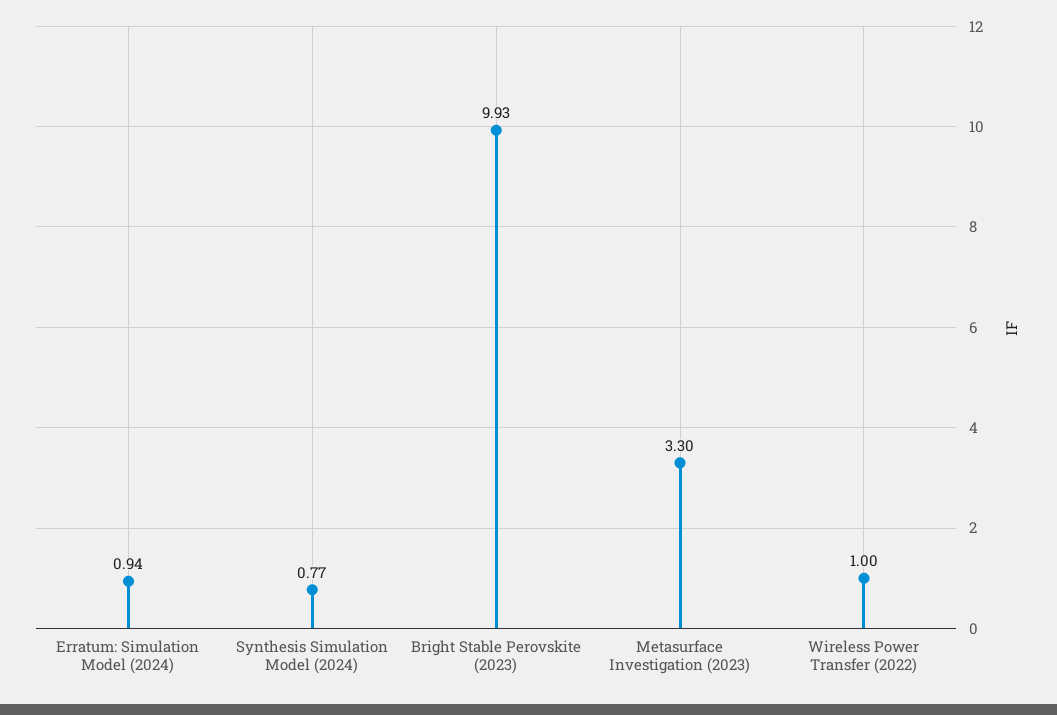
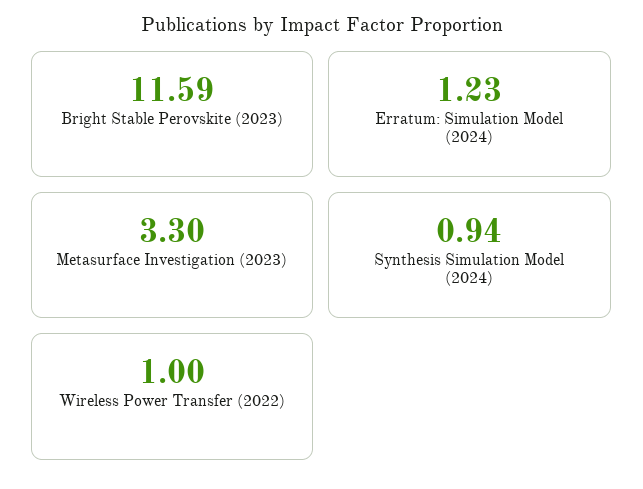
Erratum: Simulation Model (2024): 0.94 -> 1.23
Synthesis Simulation Model (2024): 0.77 -> 0.94
Bright Stable Perovskite (2023): 9.93 -> 11.59

